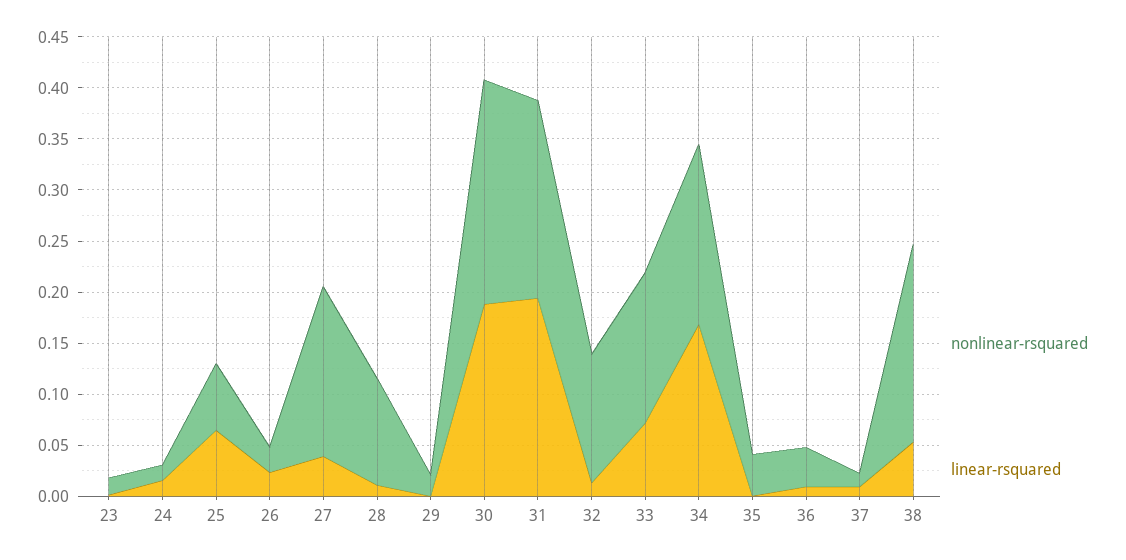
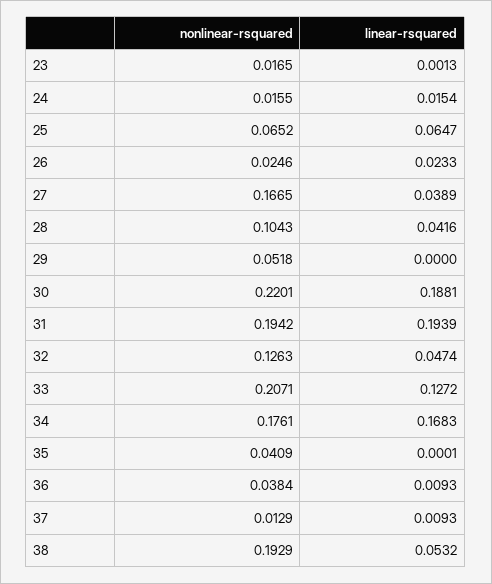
linear-rsquared, 28: 0.01 -> 0.0416
nonlinear-rsquared, 29: 0.02 -> 0.0518
linear-rsquared, 32: 0.01 -> 0.0474
nonlinear-rsquared, 33: 0.15 -> 0.2071
linear-rsquared, 33: 0.07 -> 0.1272

